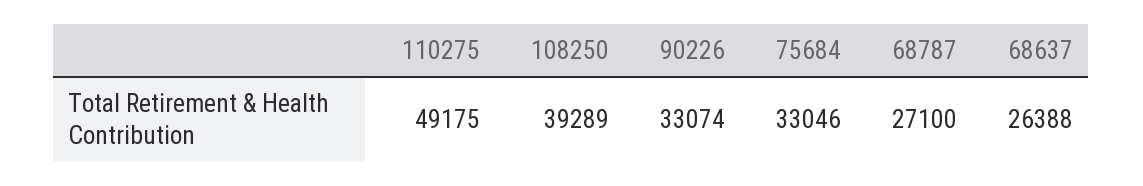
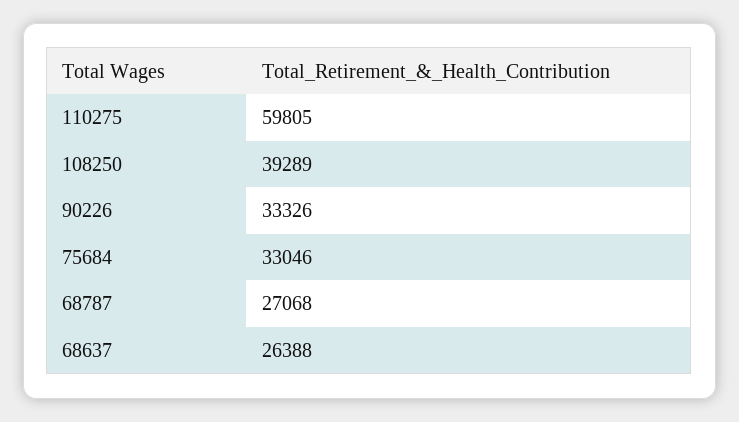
110275: 49175 -> 59805
90226: 33074 -> 33326
68787: 27100 -> 27068

